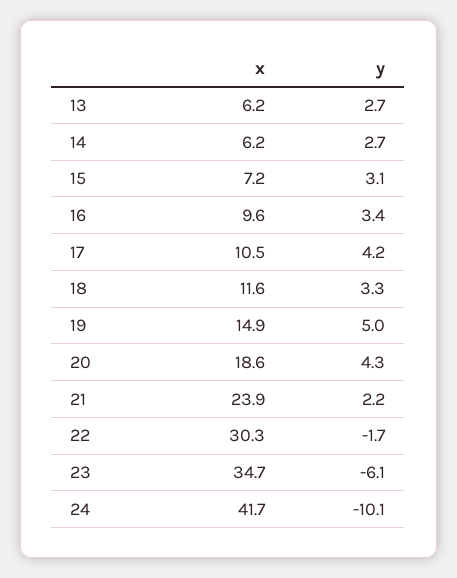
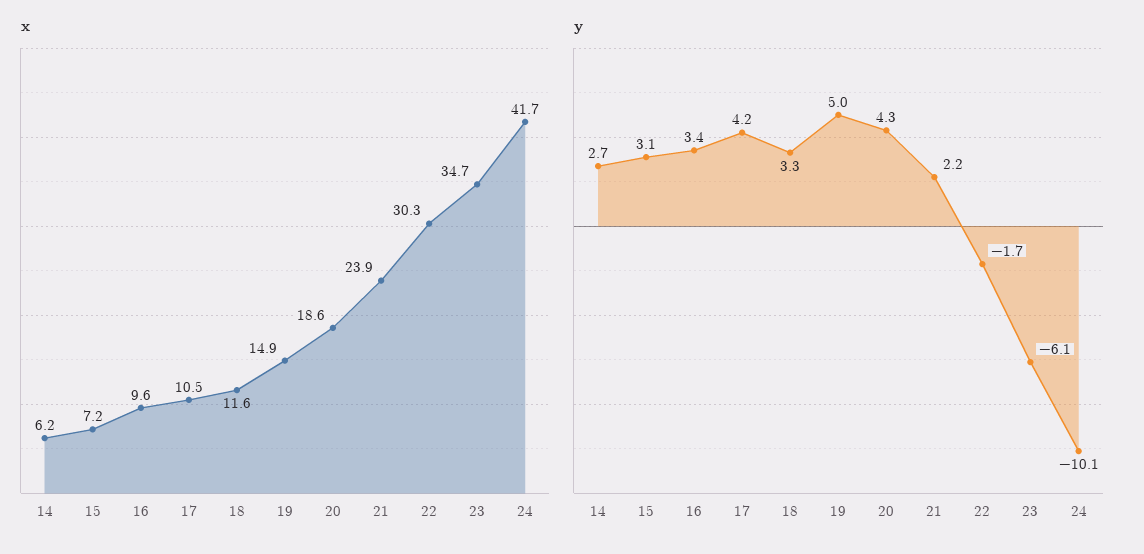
x, 13: 6.2 -> none
y, 13: 2.7 -> none

